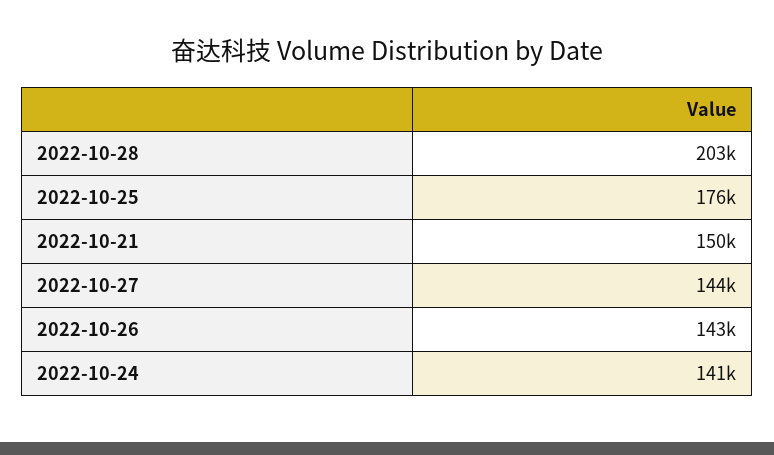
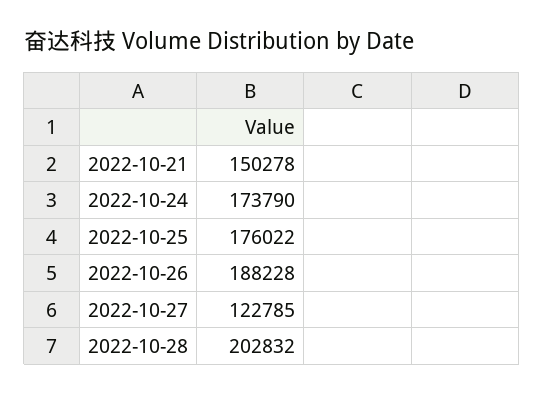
2022-10-27: 144000 -> 122785
2022-10-26: 143000 -> 188228
2022-10-24: 141000 -> 173790

